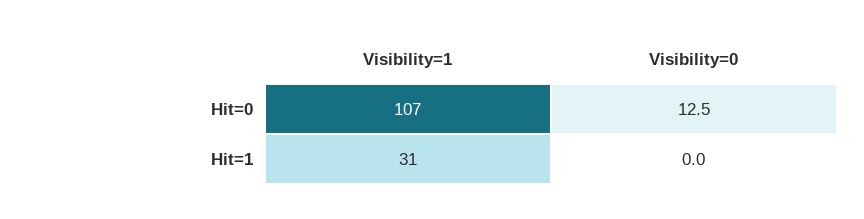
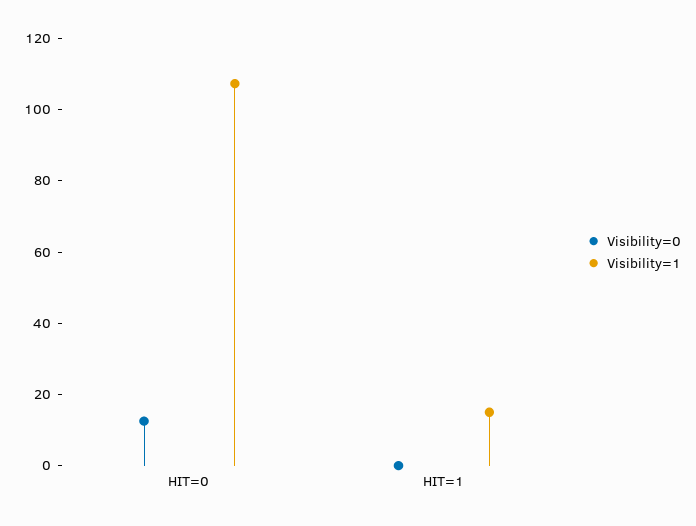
Visibility=1, Hit=1: 31 -> 15

